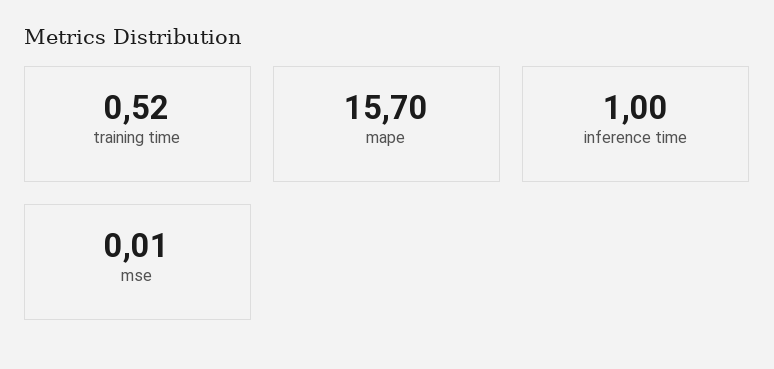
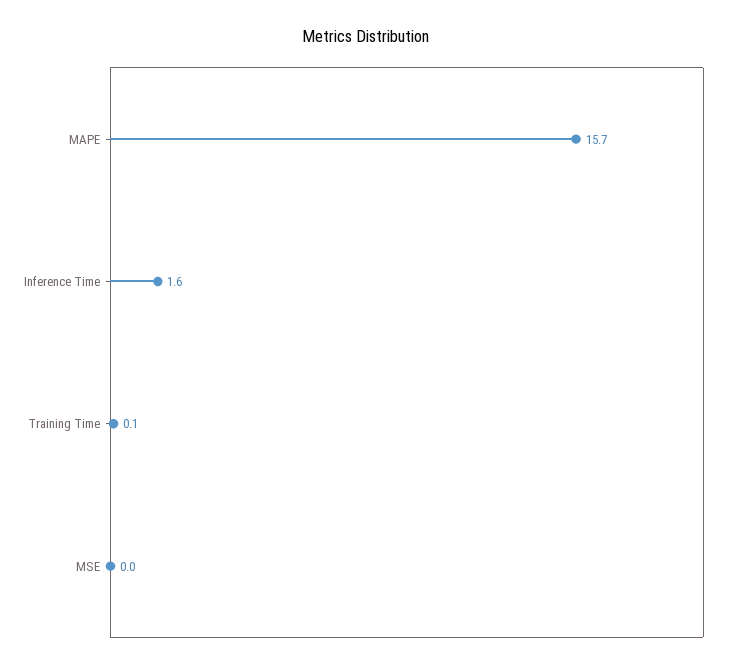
training time: 0.52 -> 0.1
inference time: 1 -> 1.6

